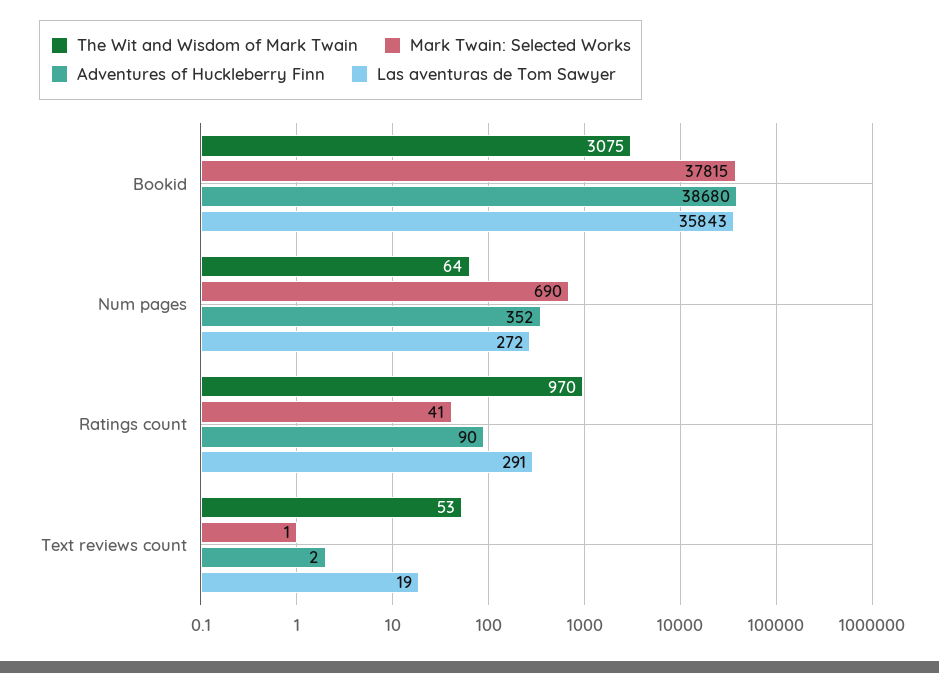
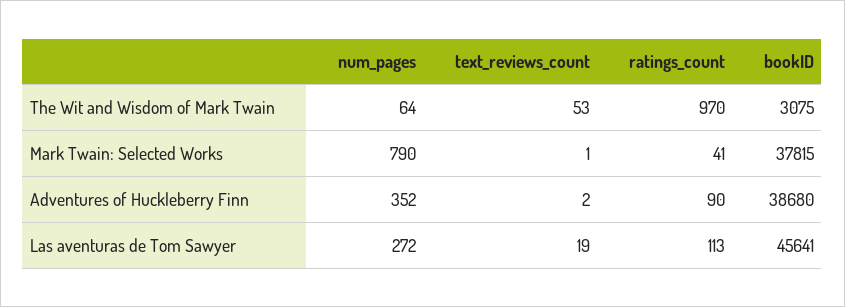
Las aventuras de Tom Sawyer, Bookid: 35843 -> 45641
Mark Twain: Selected Works, Num pages: 690 -> 790
Las aventuras de Tom Sawyer, Ratings count: 291 -> 113

